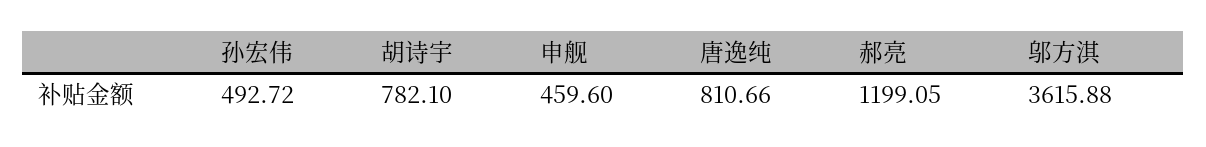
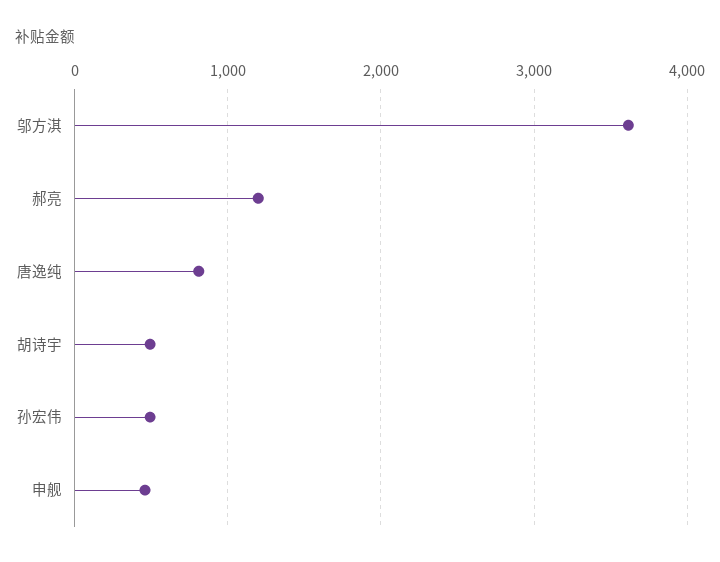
胡诗宇: 782.1 -> 500

